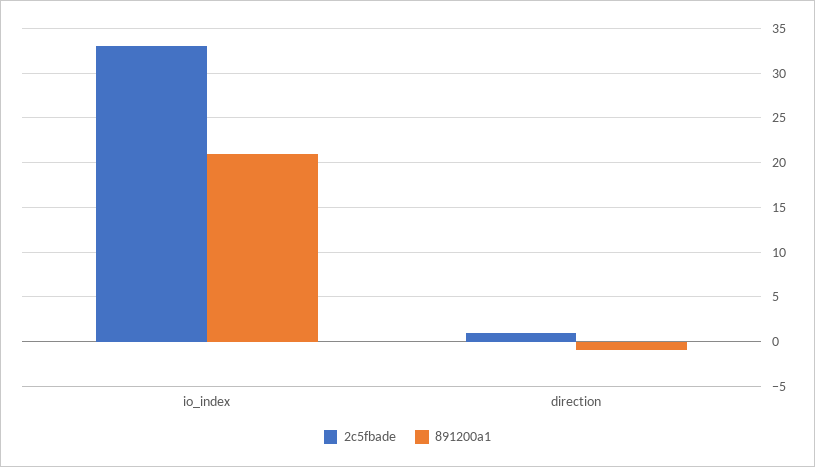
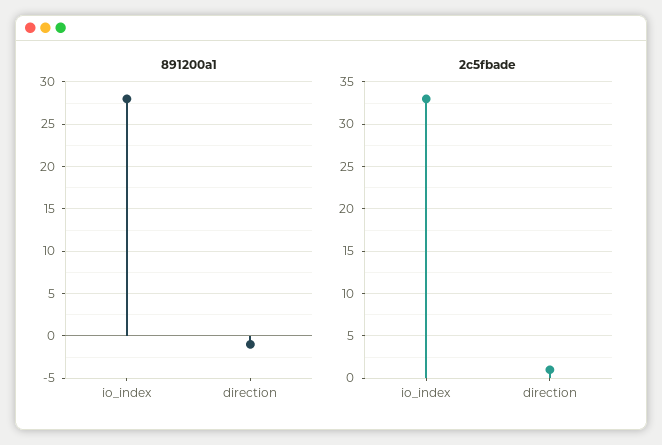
891200a1, io_index: 21 -> 28

